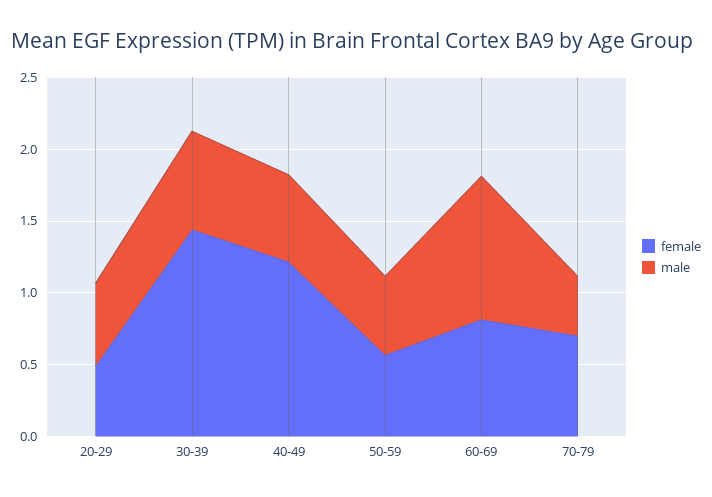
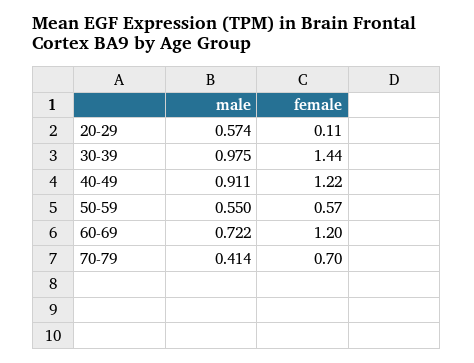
female, 20-29: 0.5 -> 0.11
male, 30-39: 0.7 -> 0.975
male, 40-49: 0.6 -> 0.911
female, 60-69: 0.8 -> 1.2
male, 60-69: 1 -> 0.722

